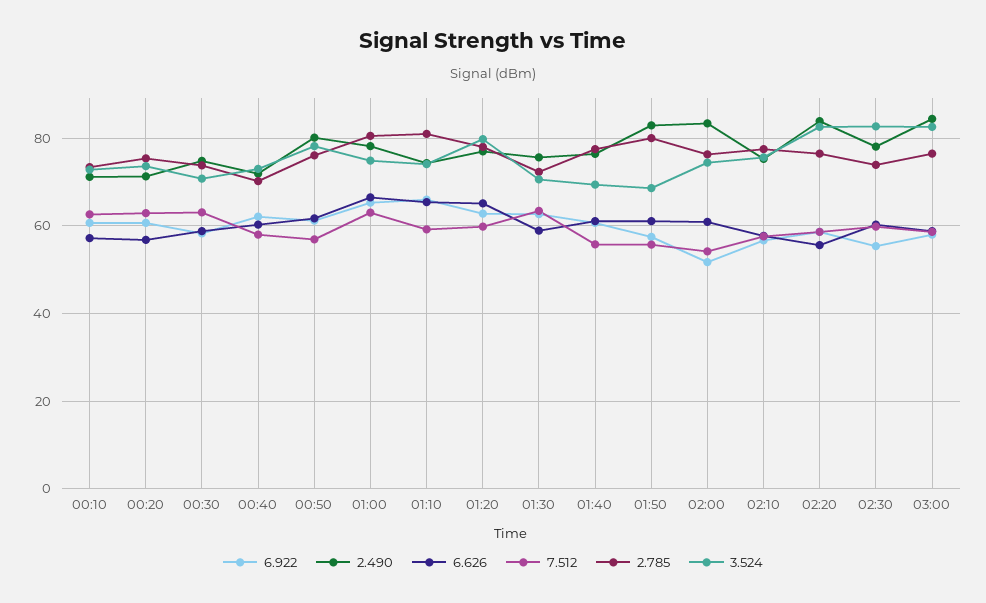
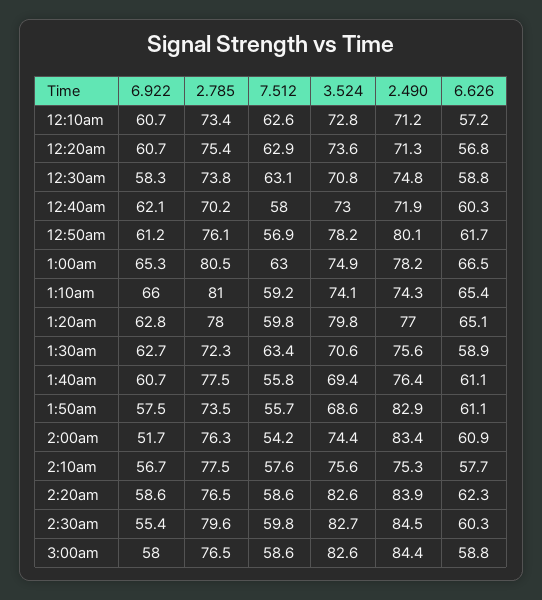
2.785, 01:50: 80 -> 73.5
6.626, 02:20: 56 -> 62.3
2.490, 02:30: 78 -> 84.5
2.785, 02:30: 74 -> 79.6

